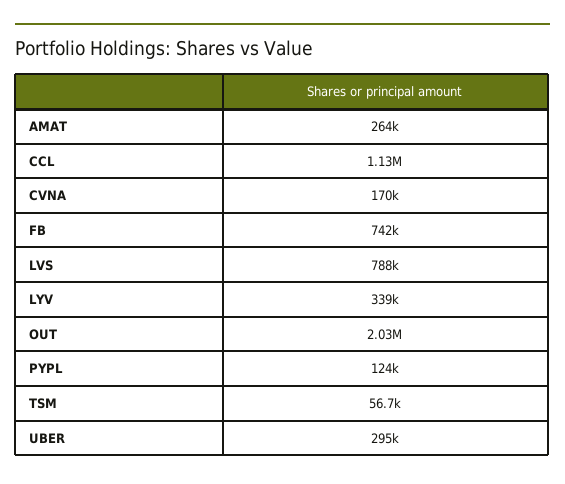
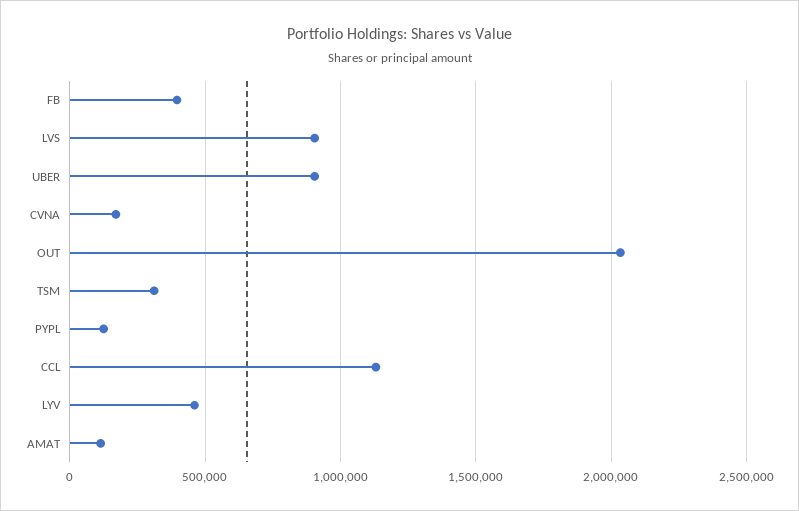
AMAT: 264000 -> 100000
FB: 742000 -> 400000
LVS: 788000 -> 900000
LYV: 339000 -> 450000
TSM: 56700 -> 300000
UBER: 295000 -> 900000

